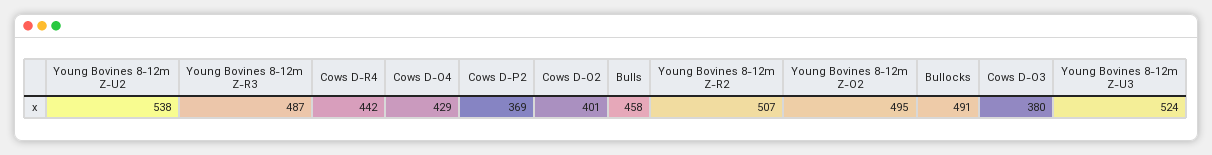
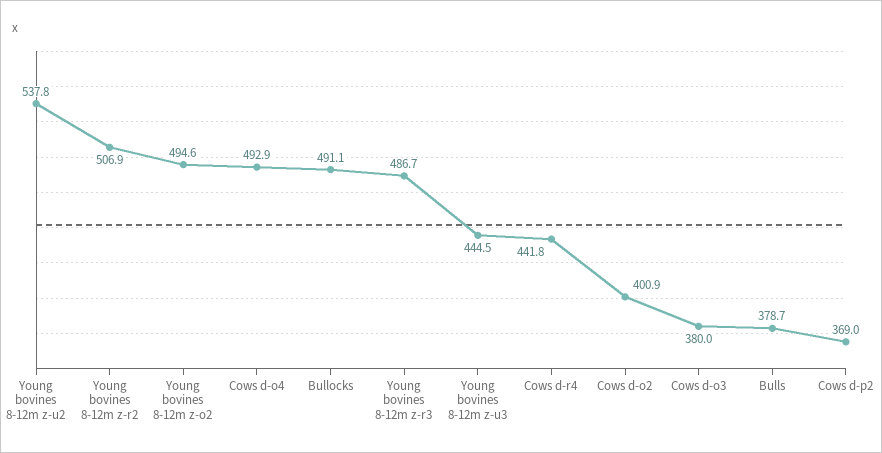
Cows D-O4: 429 -> 492.9
Bulls: 458 -> 378.7
Young Bovines 8-12m Z-U3: 524 -> 444.5

